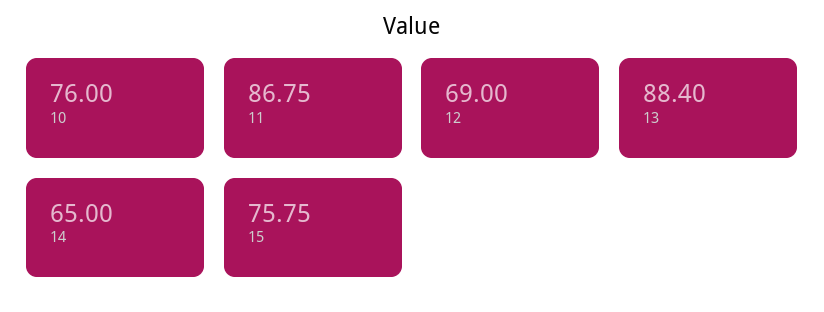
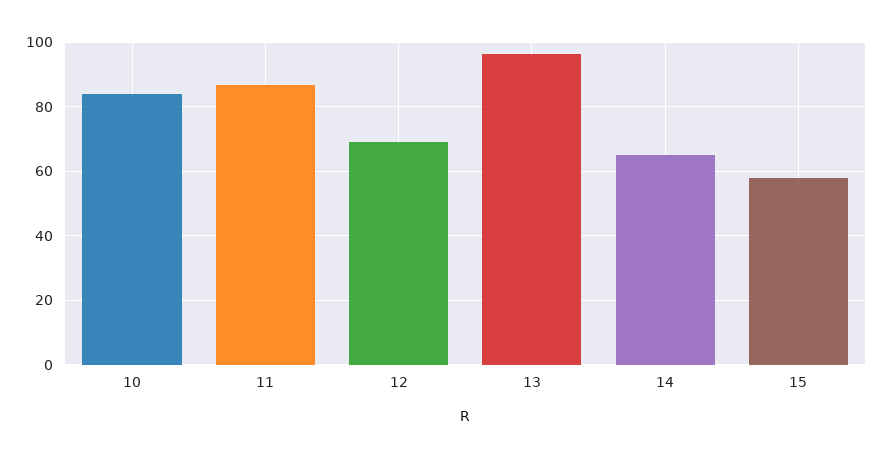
10: 76 -> 84
13: 88.4 -> 96
15: 75.75 -> 58

